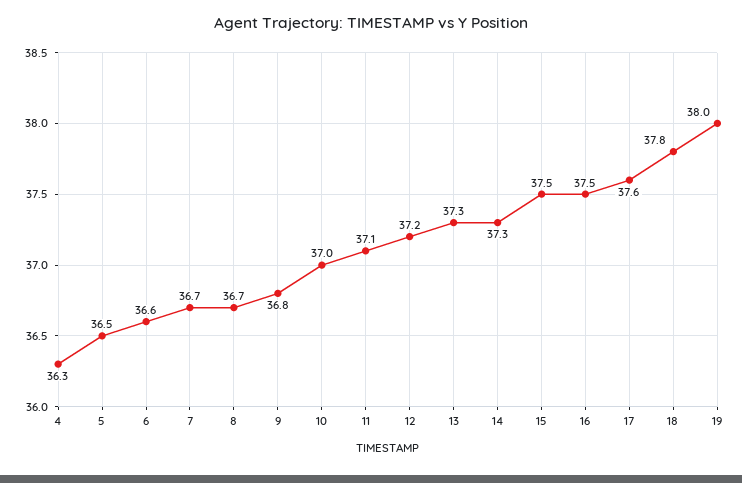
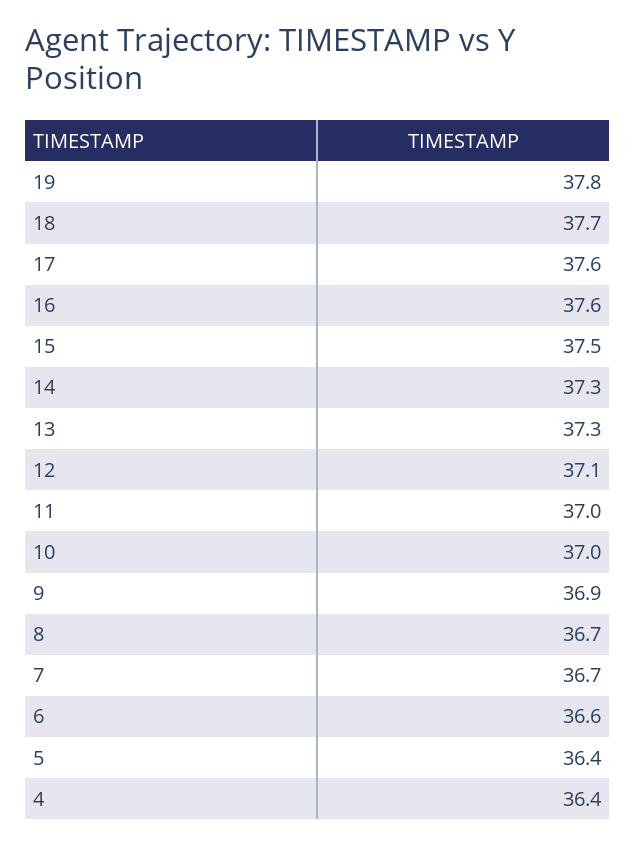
4: 36.3 -> 36.4
5: 36.5 -> 36.4
9: 36.8 -> 36.9
11: 37.1 -> 37
12: 37.2 -> 37.1
16: 37.5 -> 37.6
18: 37.8 -> 37.7
19: 38 -> 37.8

